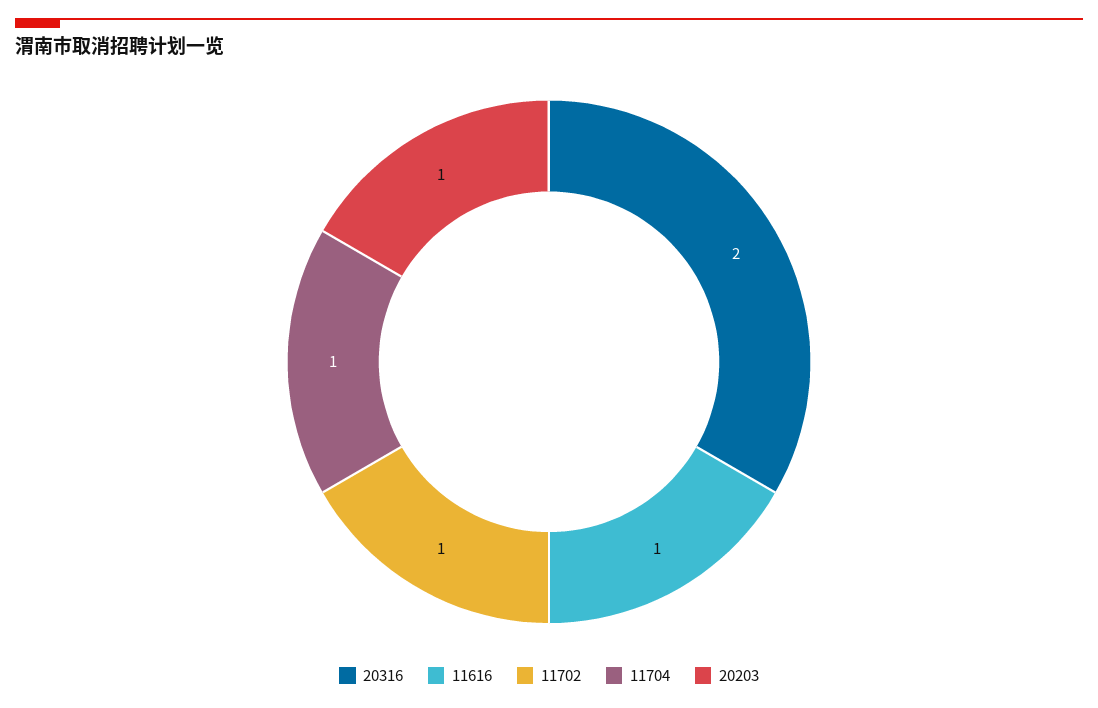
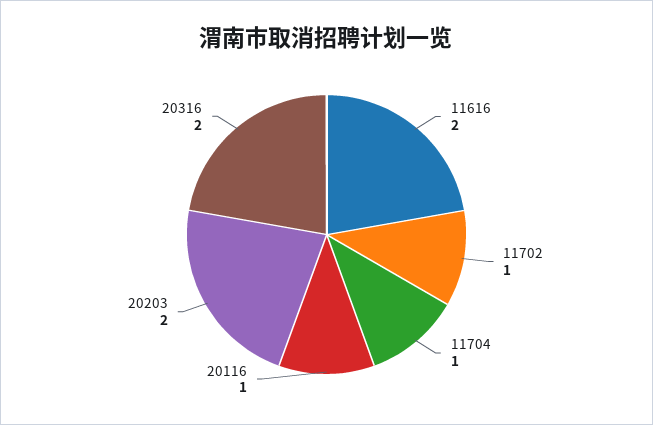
11616: 1 -> 2
20203: 1 -> 2
20116: none -> 1

